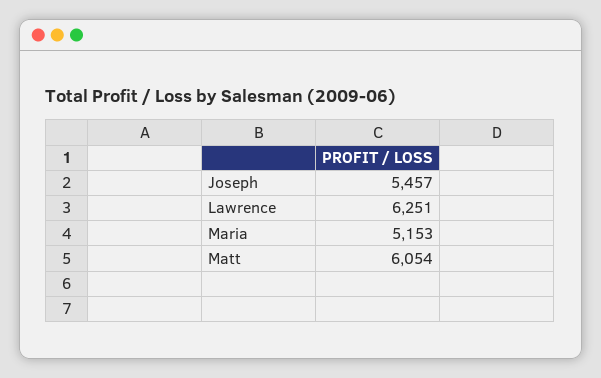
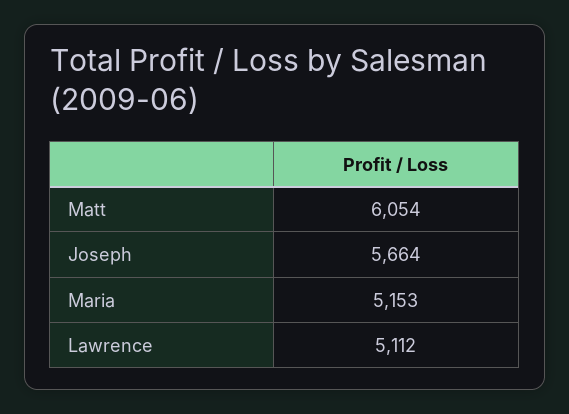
Joseph: 5457 -> 5664
Lawrence: 6251 -> 5112

